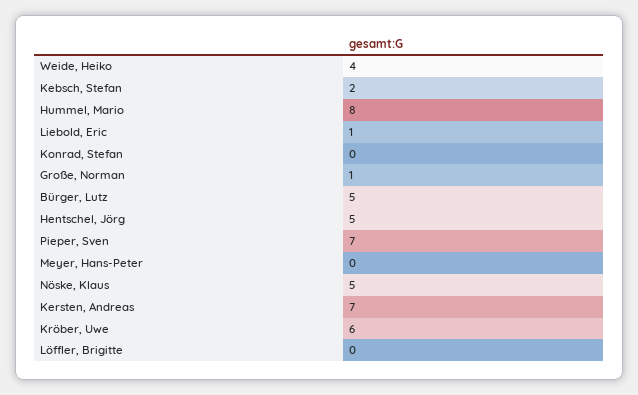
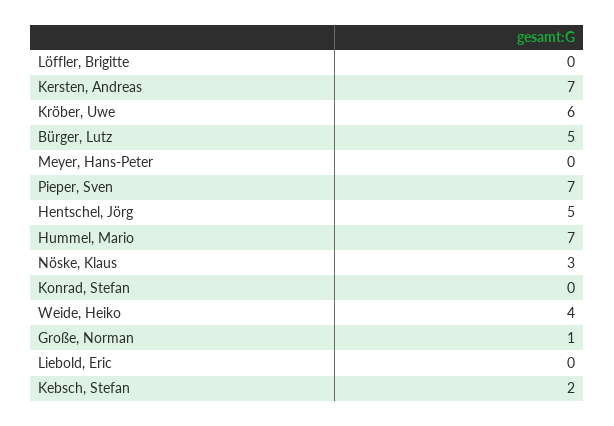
Hummel, Mario: 8 -> 7
Liebold, Eric: 1 -> 0
Nöske, Klaus: 5 -> 3

